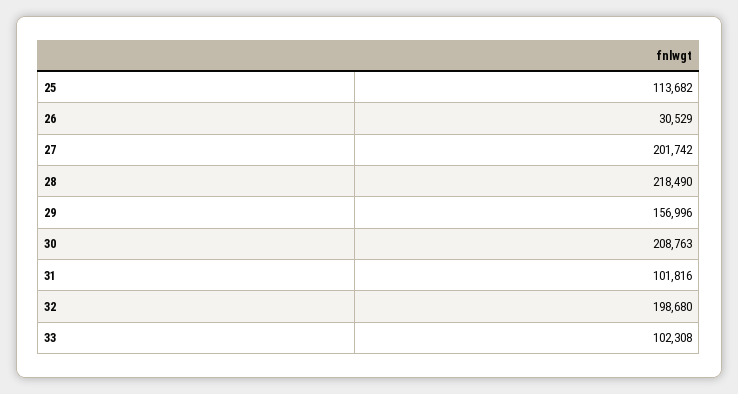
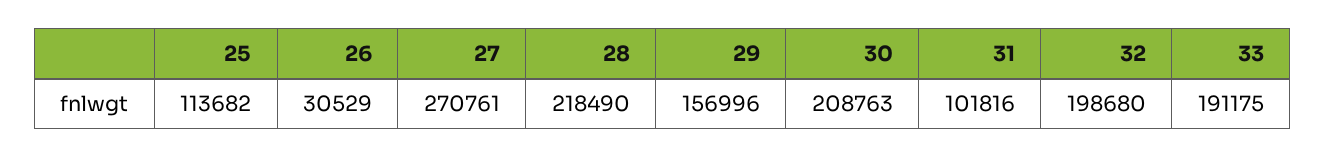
27: 201742 -> 270761
33: 102308 -> 191175

